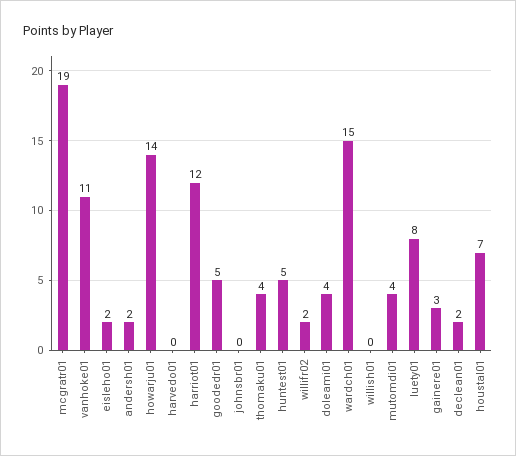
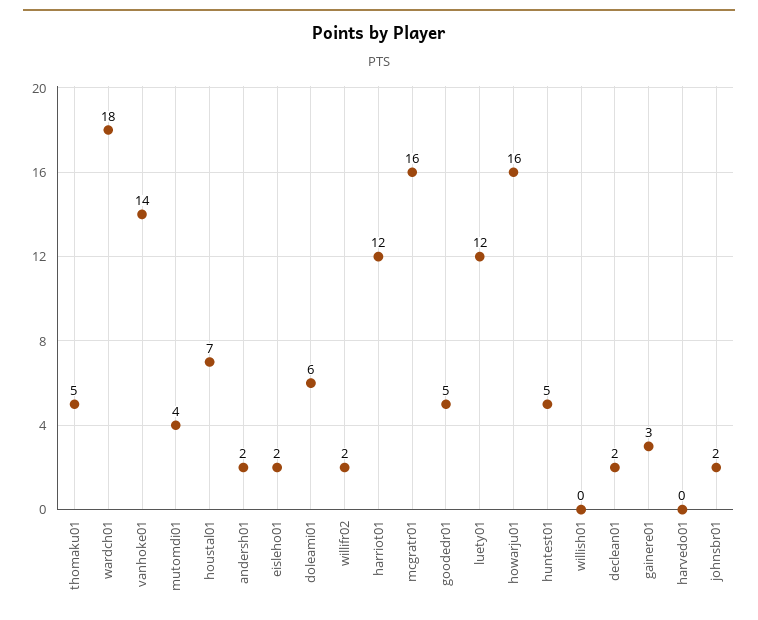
mcgratr01: 19 -> 16
vanhoke01: 11 -> 14
howarju01: 14 -> 16
johnsbr01: 0 -> 2
thomaku01: 4 -> 5
doleami01: 4 -> 6
wardch01: 15 -> 18
luety01: 8 -> 12

